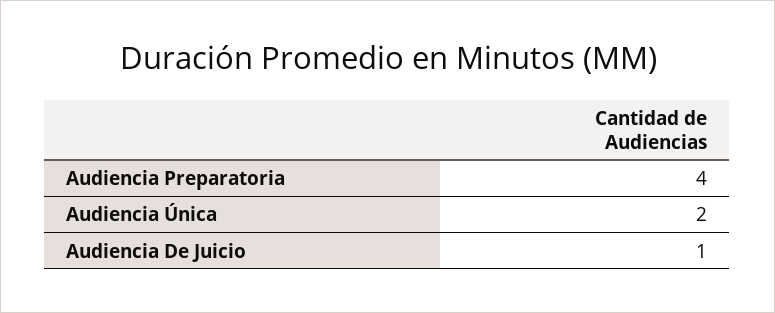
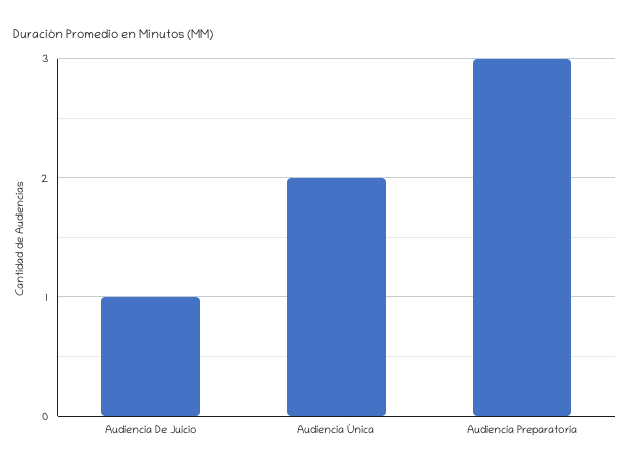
Audiencia Preparatoria: 4 -> 3

